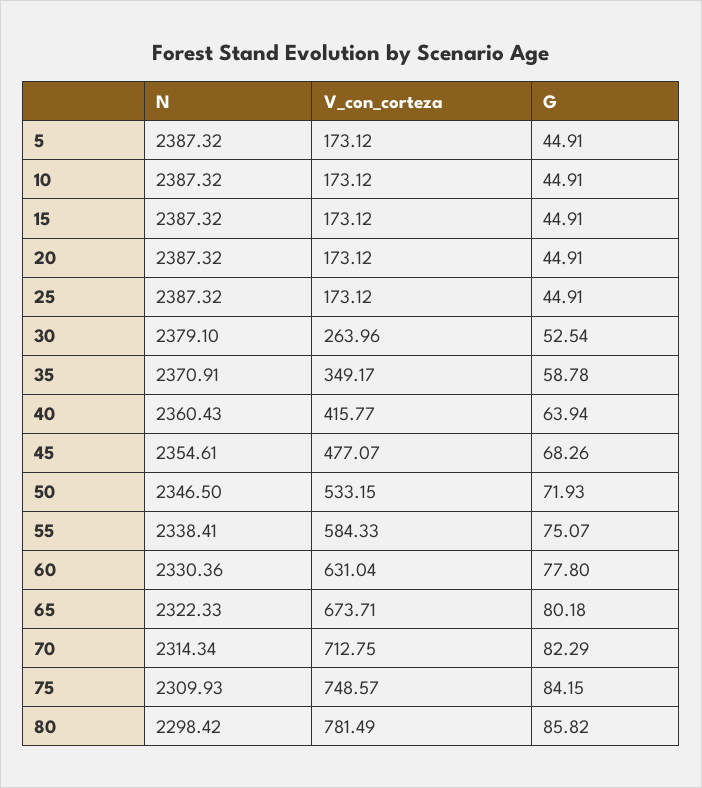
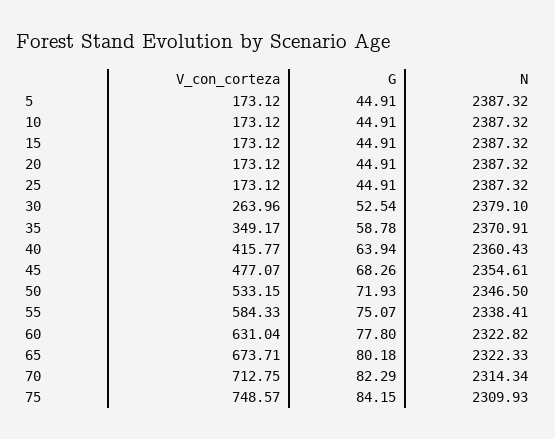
N, 60: 2330.36 -> 2322.82
N, 80: 2298.42 -> none
V_con_corteza, 80: 781.49 -> none
G, 80: 85.82 -> none

